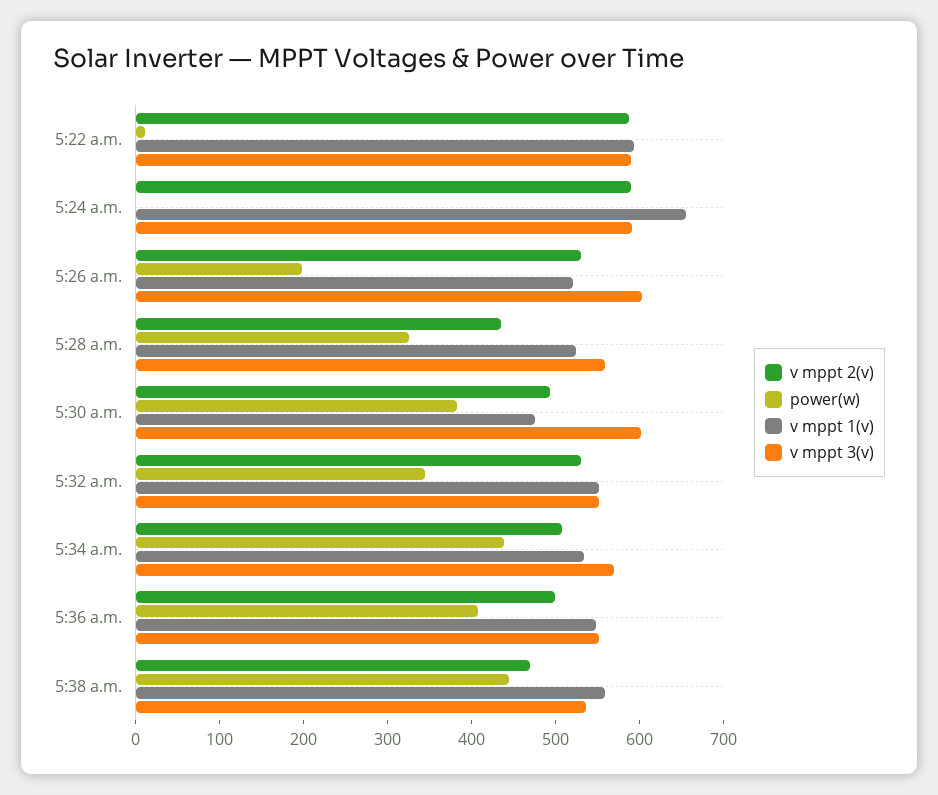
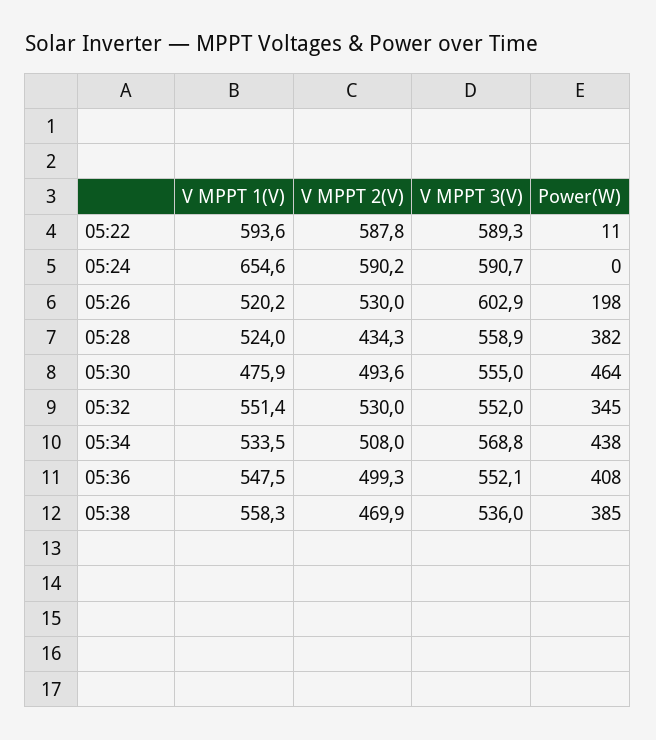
power(w), 5:28 a.m.: 320 -> 382
power(w), 5:30 a.m.: 380 -> 464
v mppt 3(v), 5:30 a.m.: 600 -> 555
power(w), 5:38 a.m.: 440 -> 385

